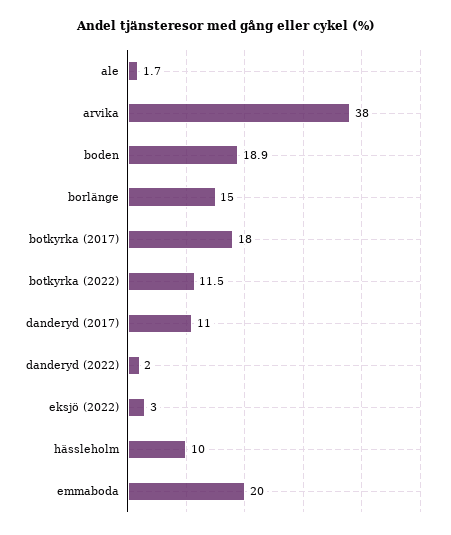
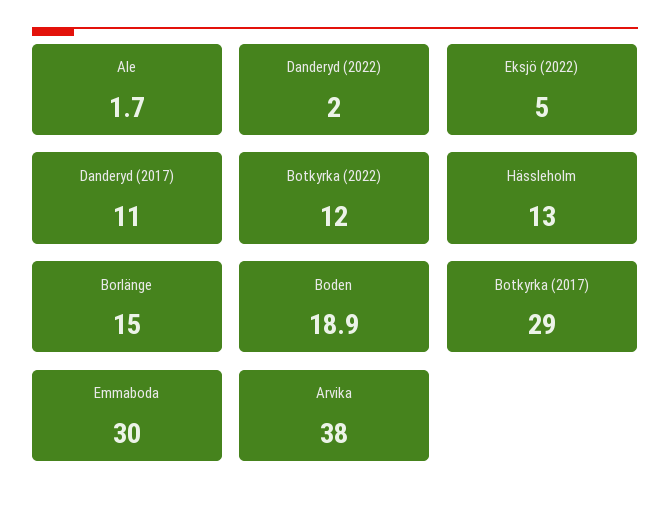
botkyrka (2017): 18 -> 29
botkyrka (2022): 11.5 -> 12
eksjö (2022): 3 -> 5
hässleholm: 10 -> 13
emmaboda: 20 -> 30

